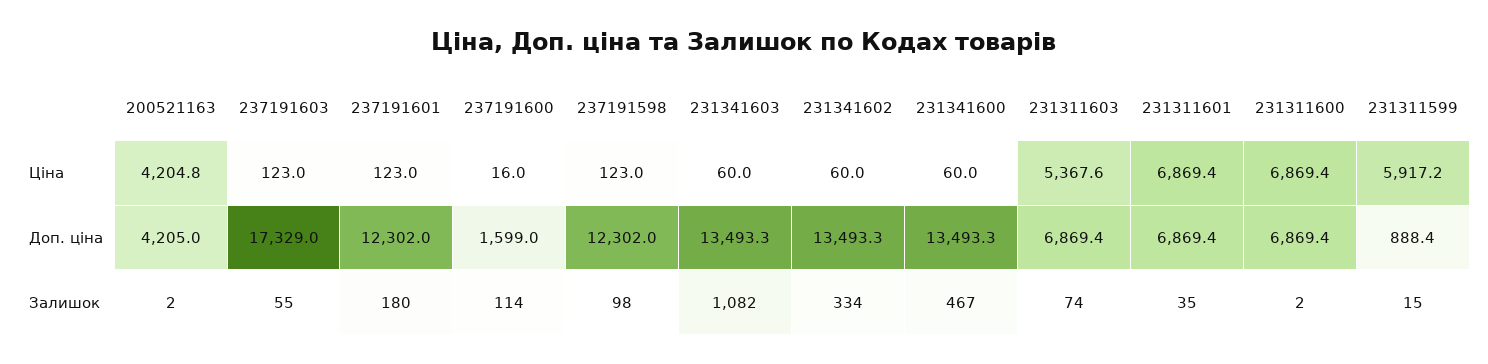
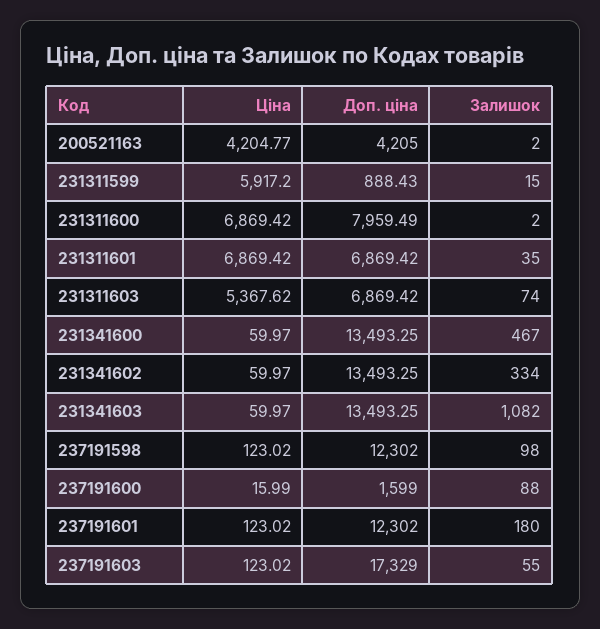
231311600, Доп. ціна: 6869.4 -> 7959.49
237191600, Залишок: 114 -> 88

